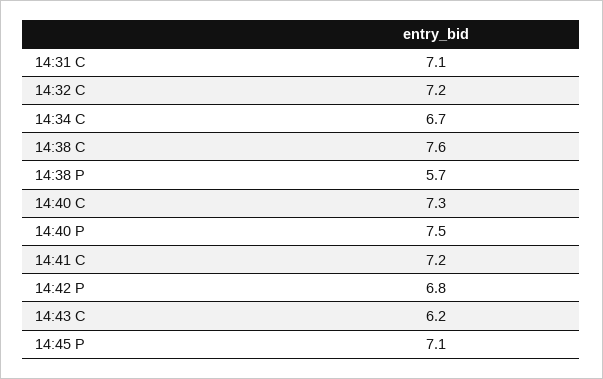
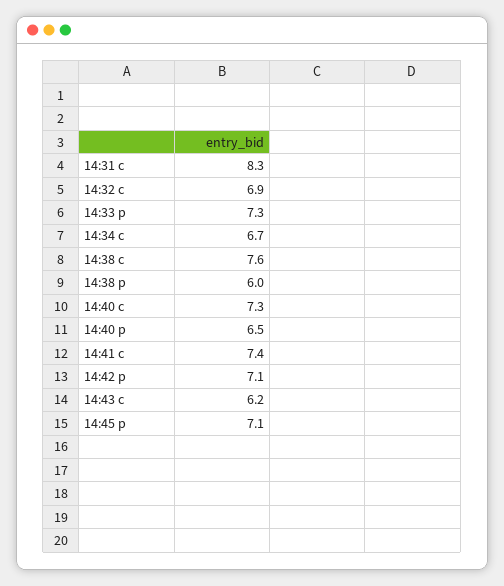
14:31 C: 7.1 -> 8.3
14:32 C: 7.2 -> 6.9
14:38 P: 5.7 -> 6
14:40 P: 7.5 -> 6.5
14:41 C: 7.2 -> 7.4
14:42 P: 6.8 -> 7.1
14:33 p: none -> 7.3

